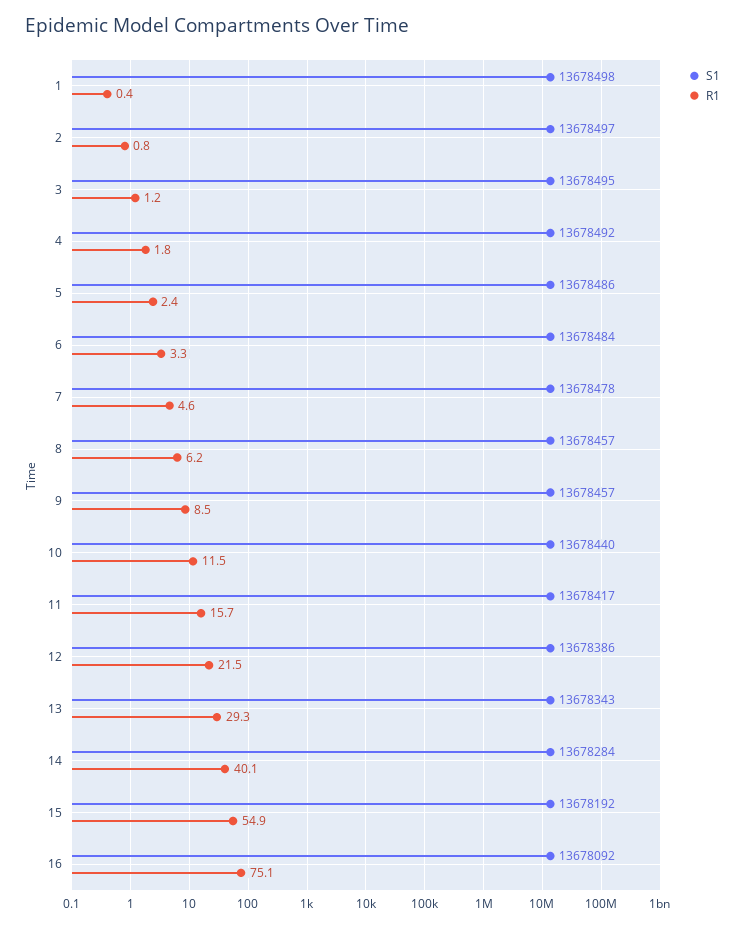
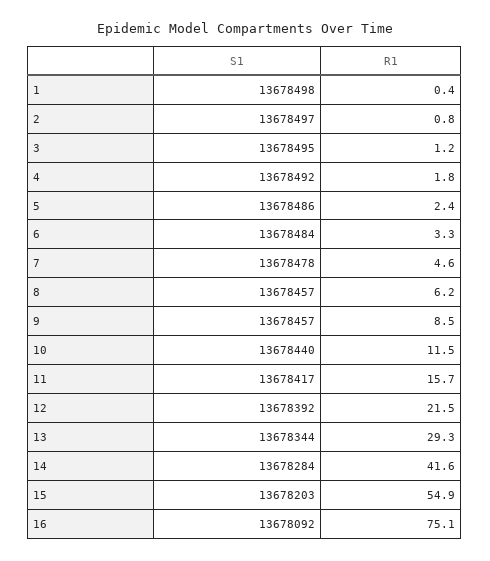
S1, 12: 13678386 -> 13678392
S1, 13: 13678343 -> 13678344
R1, 14: 40.1 -> 41.6
S1, 15: 13678192 -> 13678203

